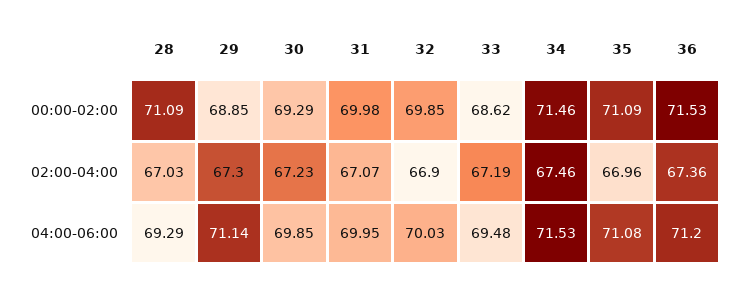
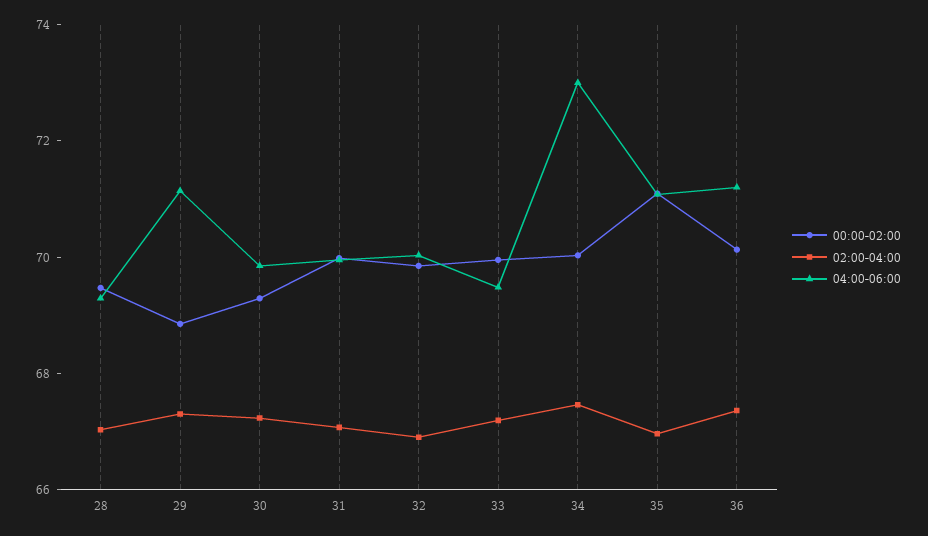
00:00-02:00, 28: 71.09 -> 69.5
00:00-02:00, 33: 68.62 -> 70
00:00-02:00, 34: 71.46 -> 70
00:00-02:00, 36: 71.53 -> 70
04:00-06:00, 34: 71.53 -> 73

